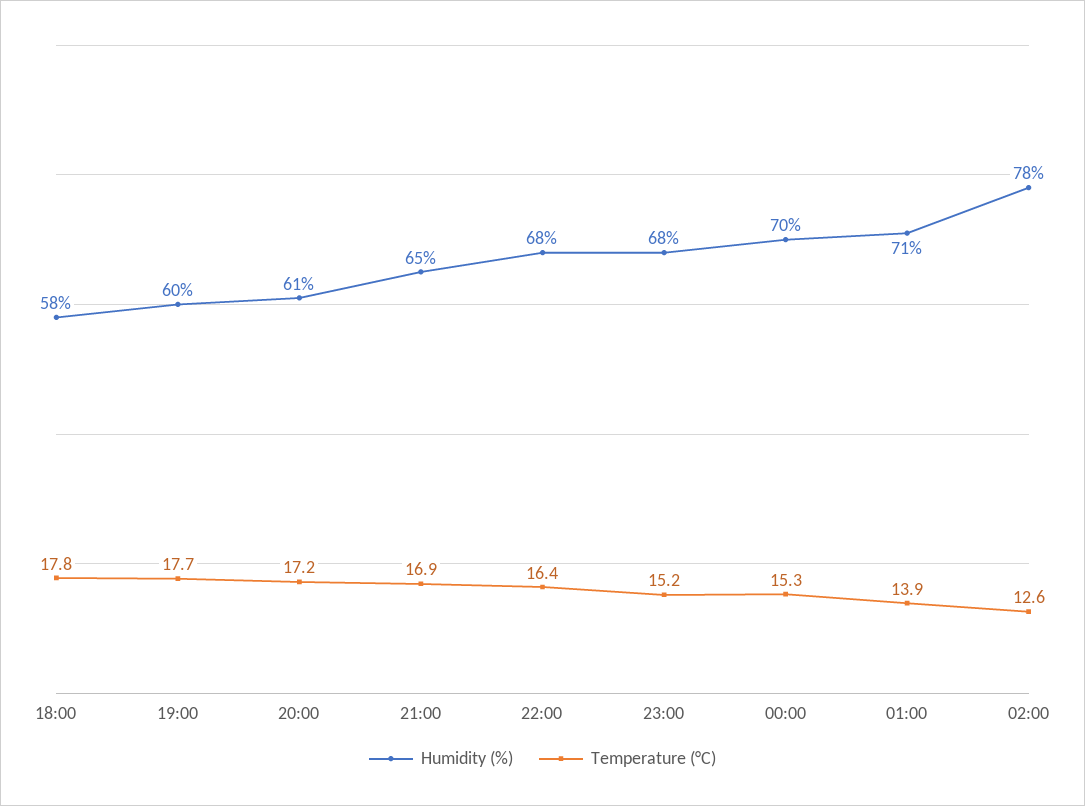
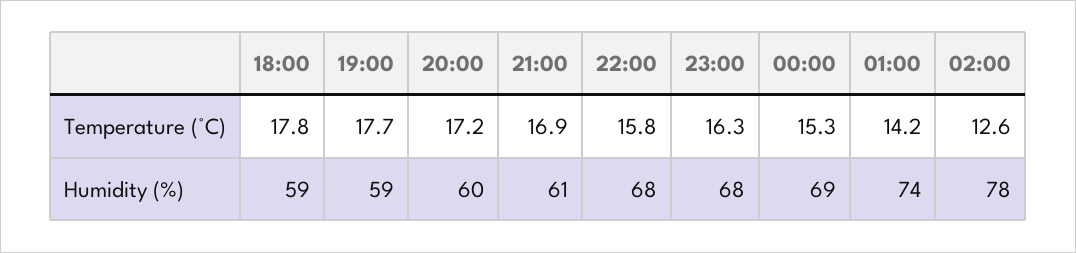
Humidity (%), 18:00: 58 -> 59
Humidity (%), 19:00: 60 -> 59
Humidity (%), 20:00: 61 -> 60
Humidity (%), 21:00: 65 -> 61
Temperature (°C), 22:00: 16.4 -> 15.8
Temperature (°C), 23:00: 15.2 -> 16.3
Humidity (%), 00:00: 70 -> 69
Humidity (%), 01:00: 71 -> 74
Temperature (°C), 01:00: 13.9 -> 14.2

